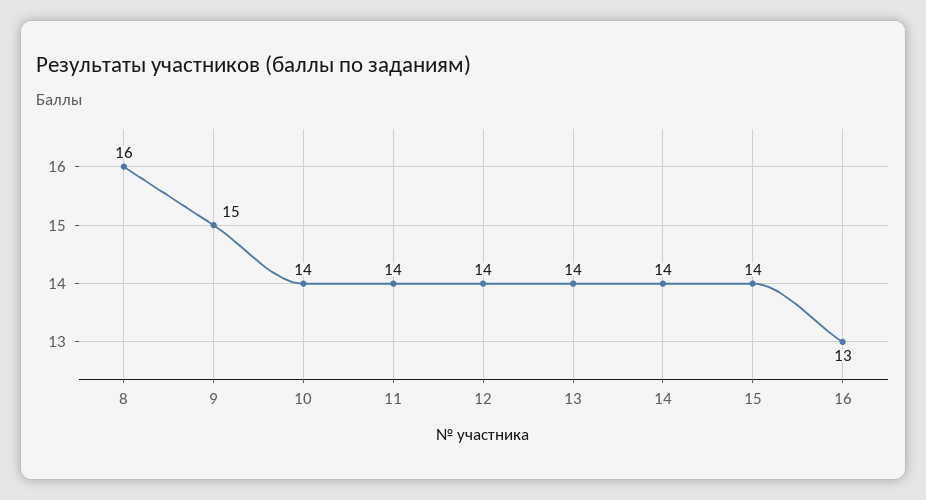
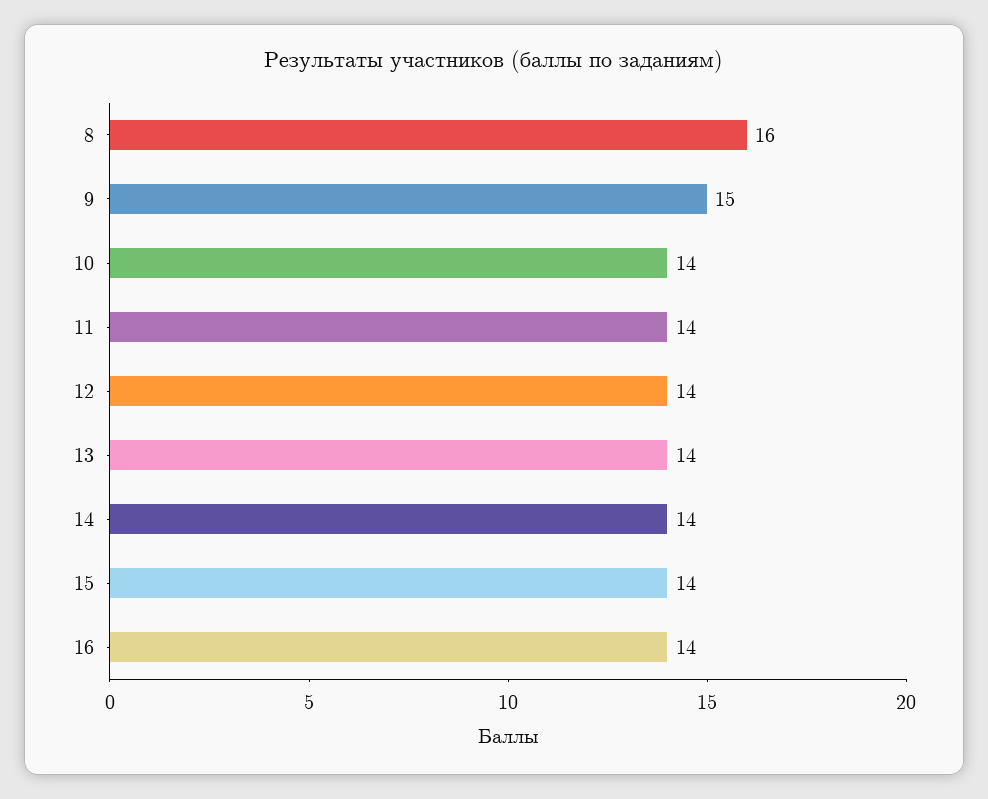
16: 13 -> 14

